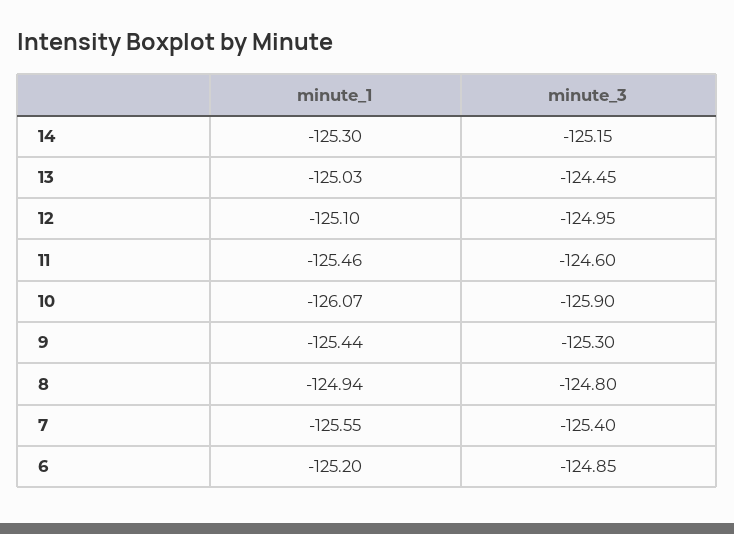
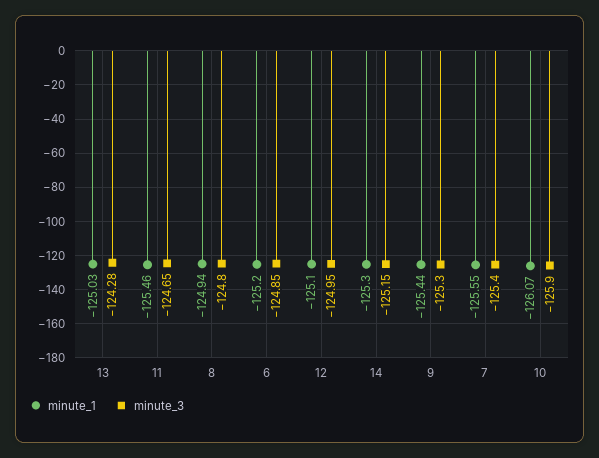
minute_3, 13: -124.45 -> -124.28
minute_3, 11: -124.6 -> -124.65

